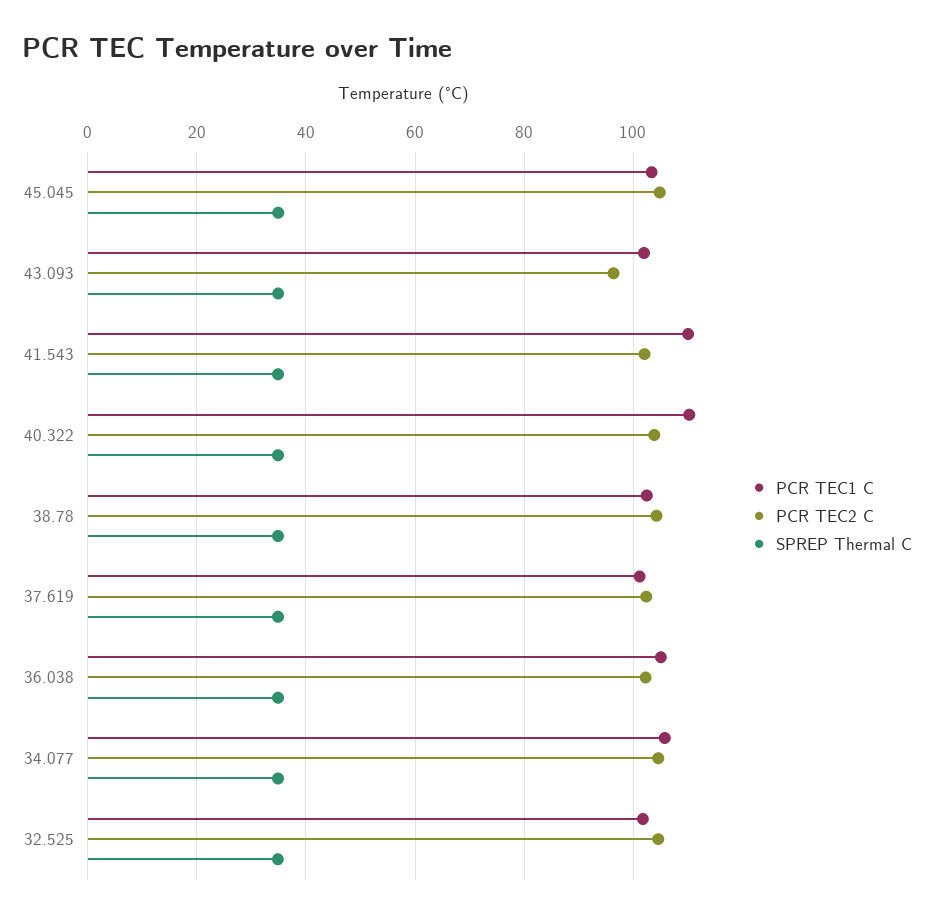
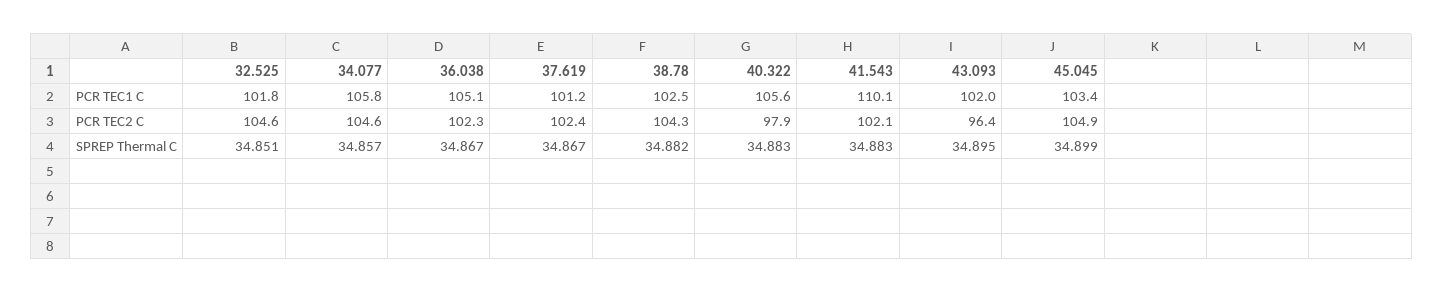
PCR TEC1 C, 40.322: 110 -> 105.6
PCR TEC2 C, 40.322: 104 -> 97.9

